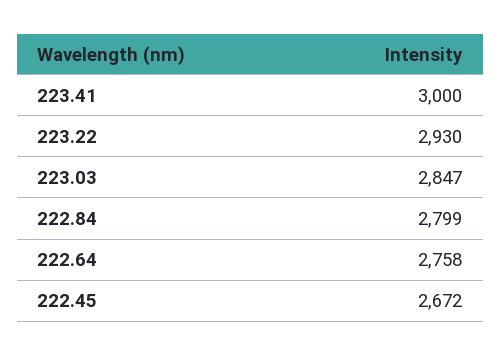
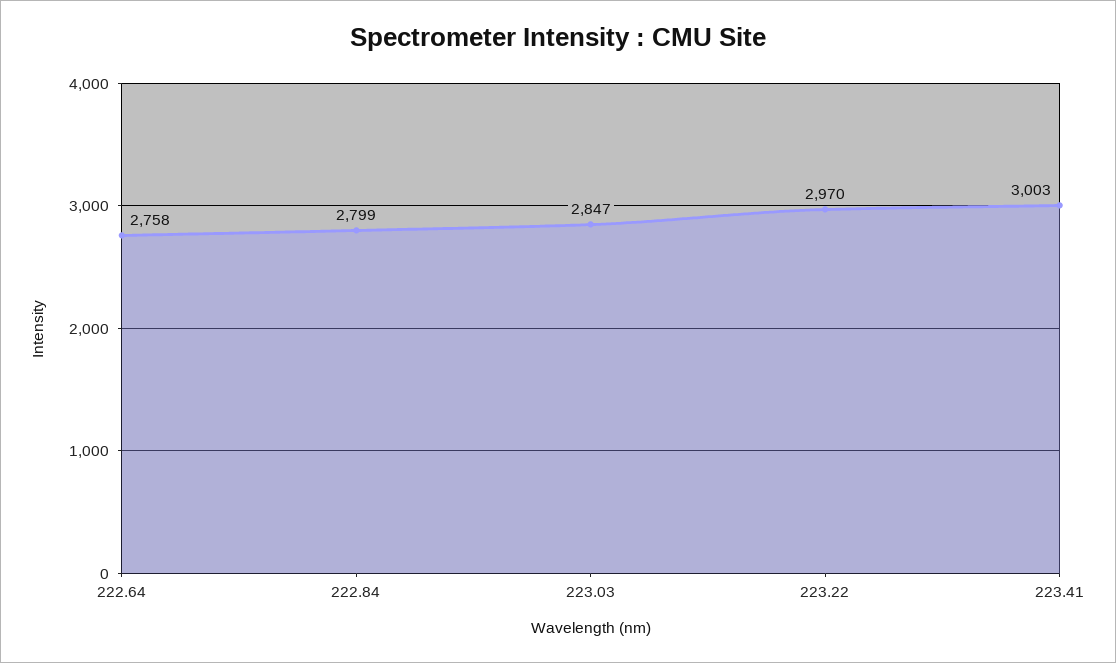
223.41: 3000 -> 3003
223.22: 2930 -> 2970
222.45: 2672 -> none

